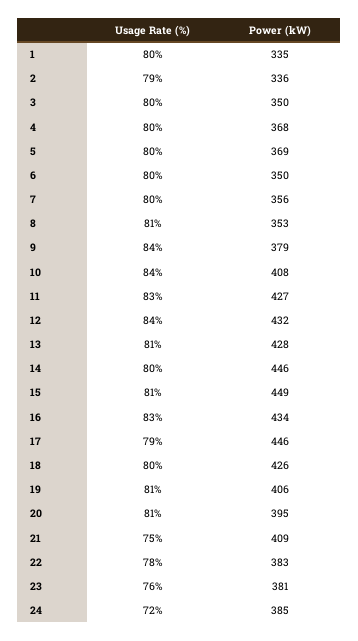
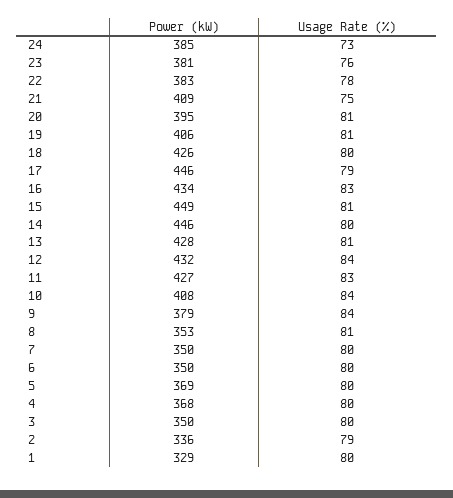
Power (kW), 1: 335 -> 329
Power (kW), 7: 356 -> 350
Usage Rate (%), 24: 72 -> 73

